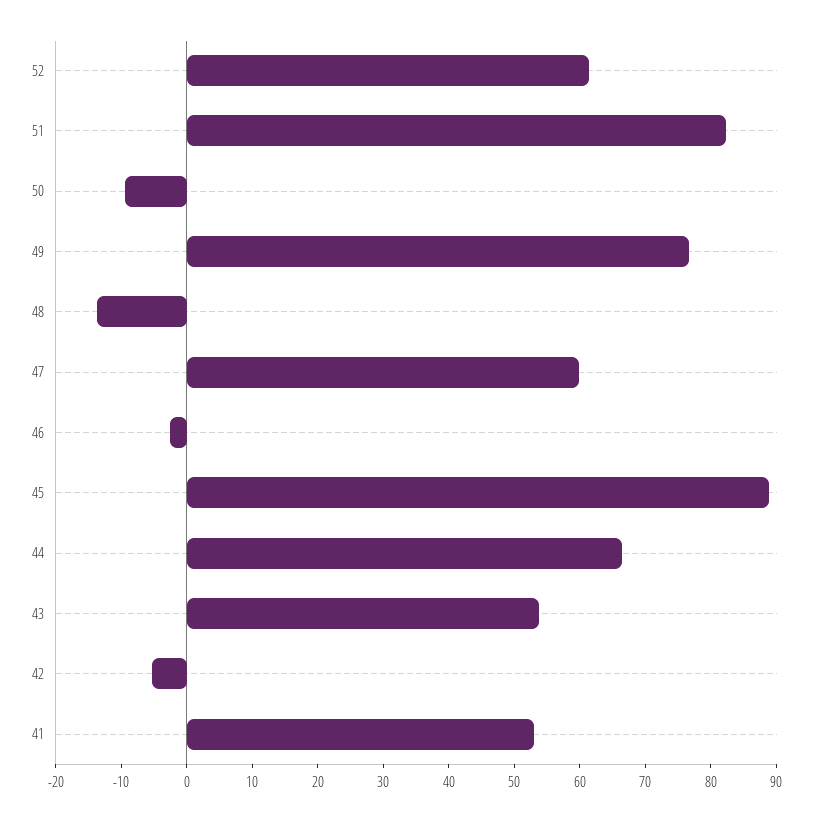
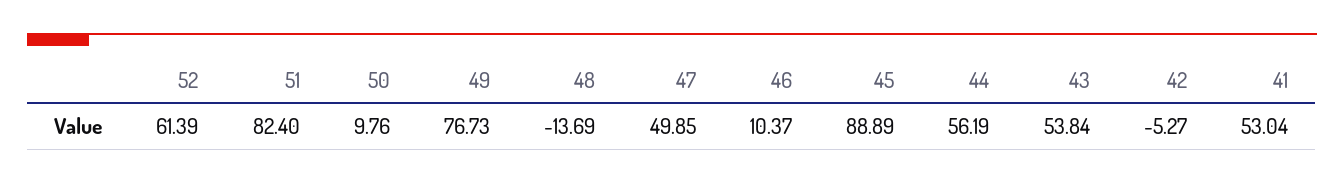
50: -10 -> 9.76
47: 60 -> 49.85
46: -2 -> 10.37
44: 66 -> 56.19

